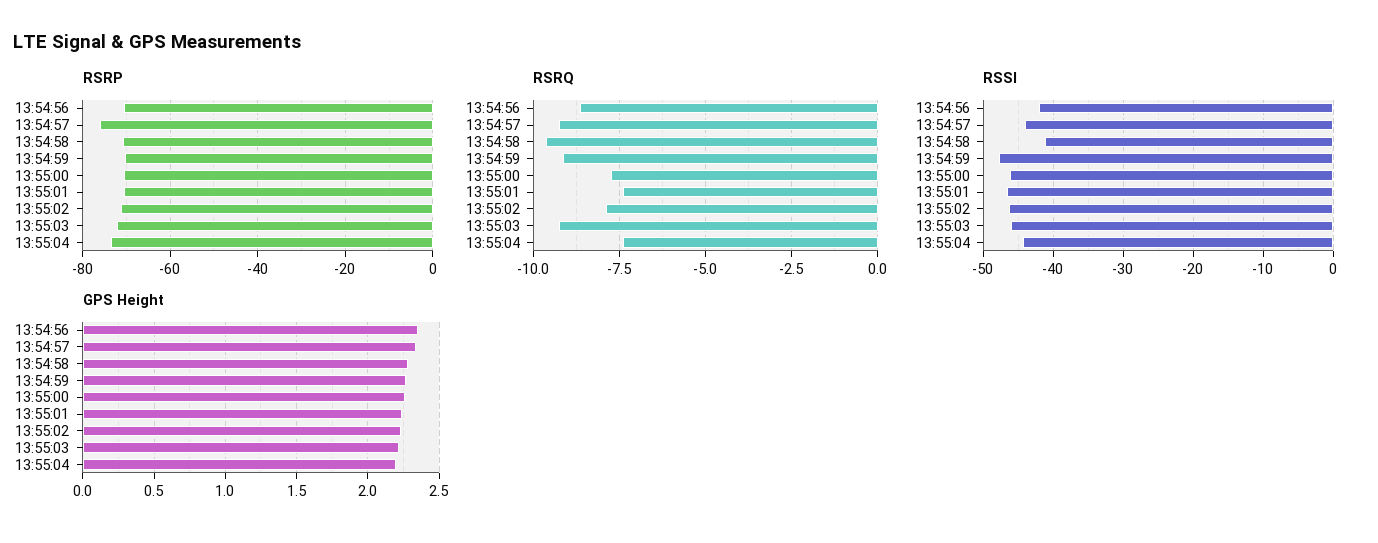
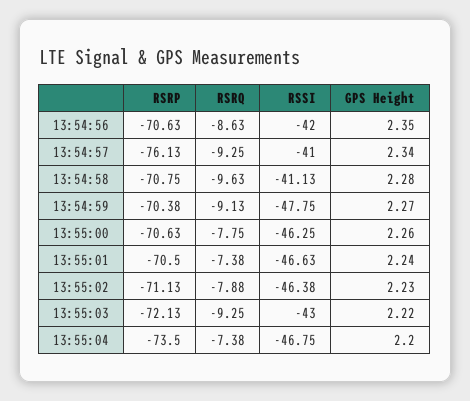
RSSI, 13:54:57: -44 -> -41
RSSI, 13:55:03: -46 -> -43
RSSI, 13:55:04: -44 -> -46.75

